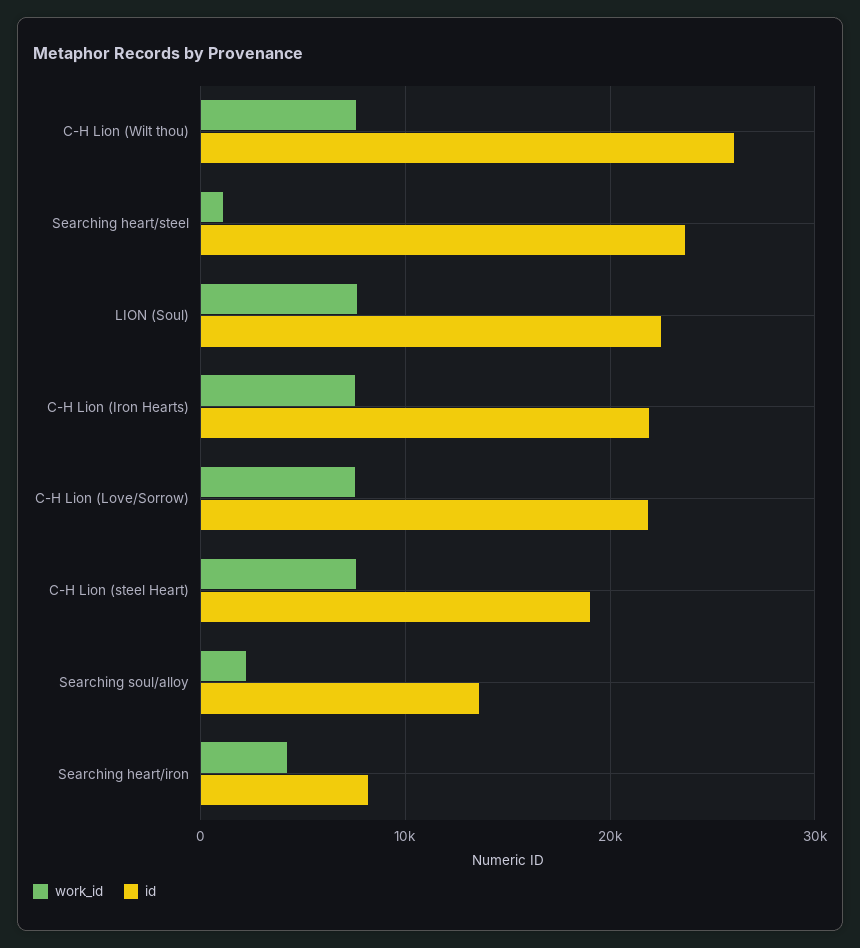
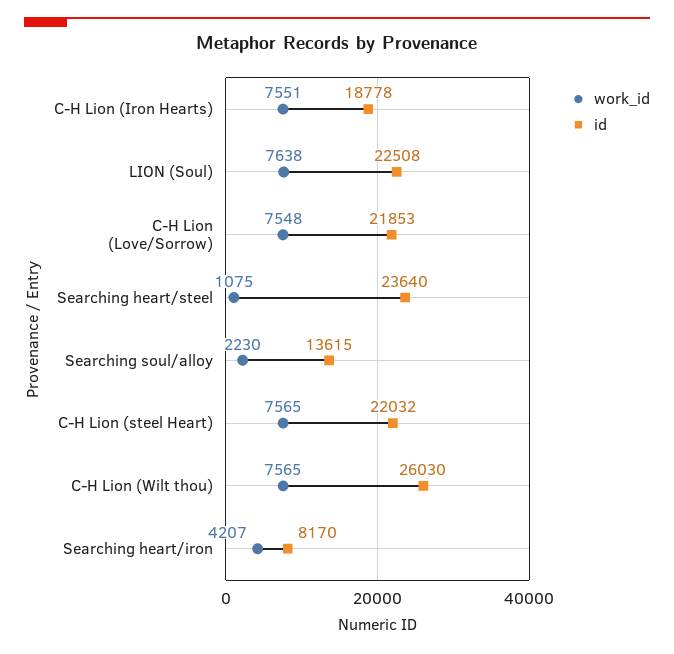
id, C-H Lion (Iron Hearts): 22000 -> 18778
id, C-H Lion (steel Heart): 19000 -> 22032

